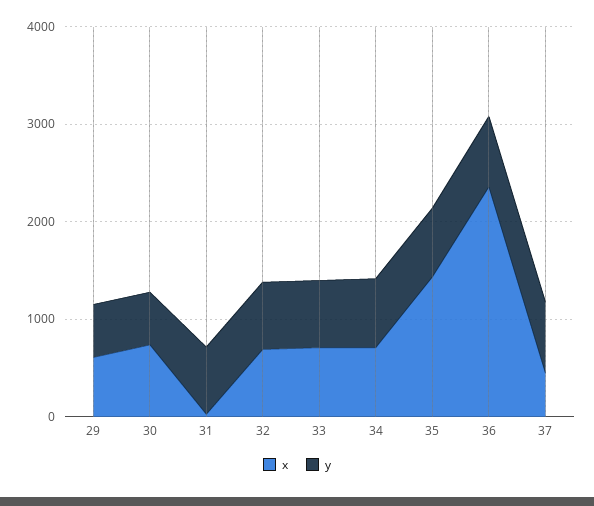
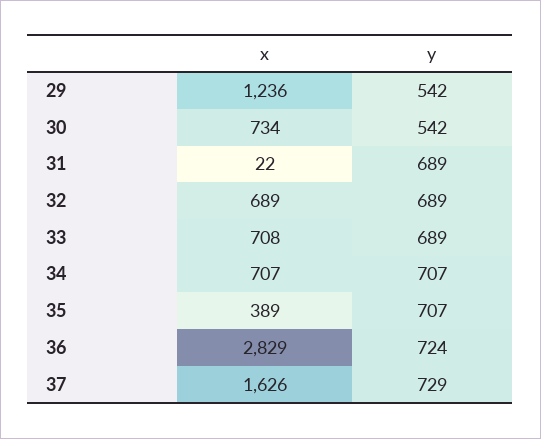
x, 29: 600 -> 1236
x, 35: 1400 -> 389
x, 36: 2400 -> 2829
x, 37: 400 -> 1626

